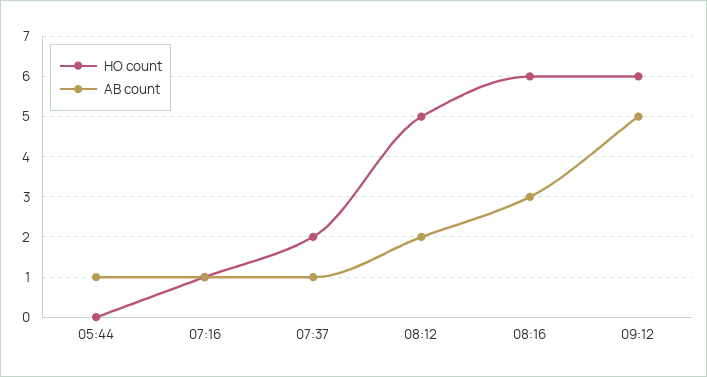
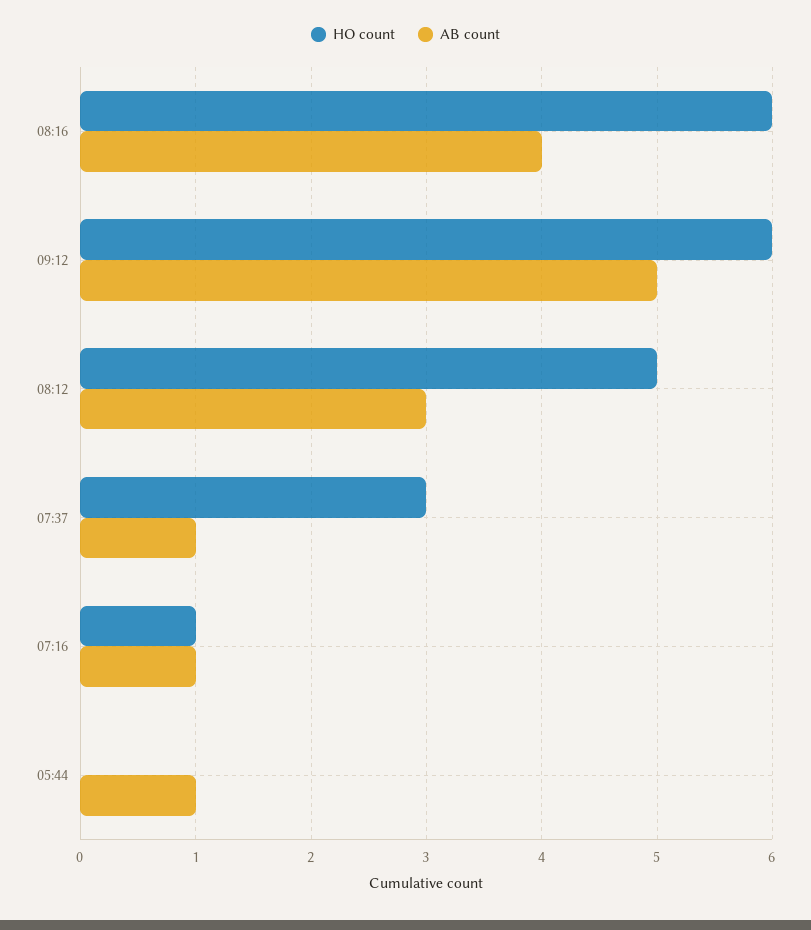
HO count, 07:37: 2 -> 3
AB count, 08:12: 2 -> 3
AB count, 08:16: 3 -> 4

